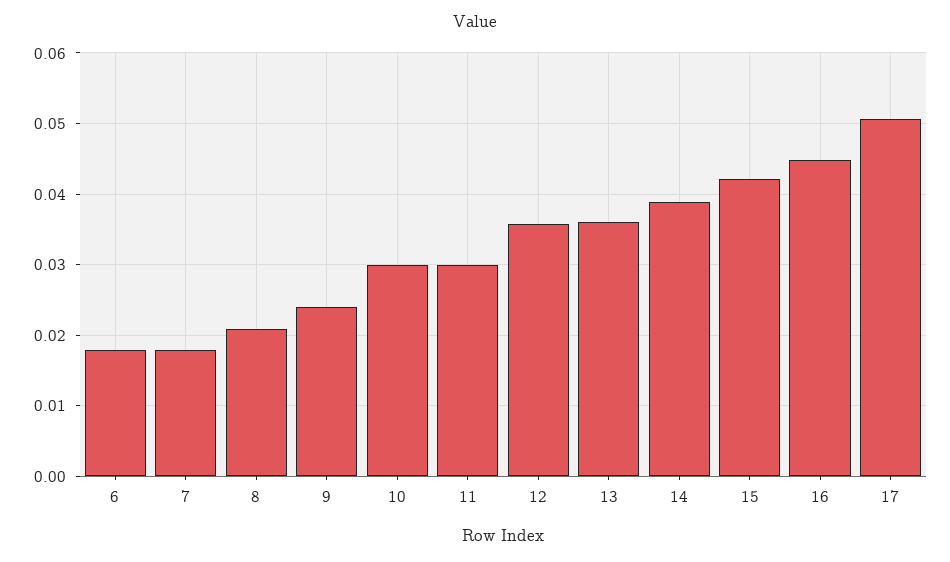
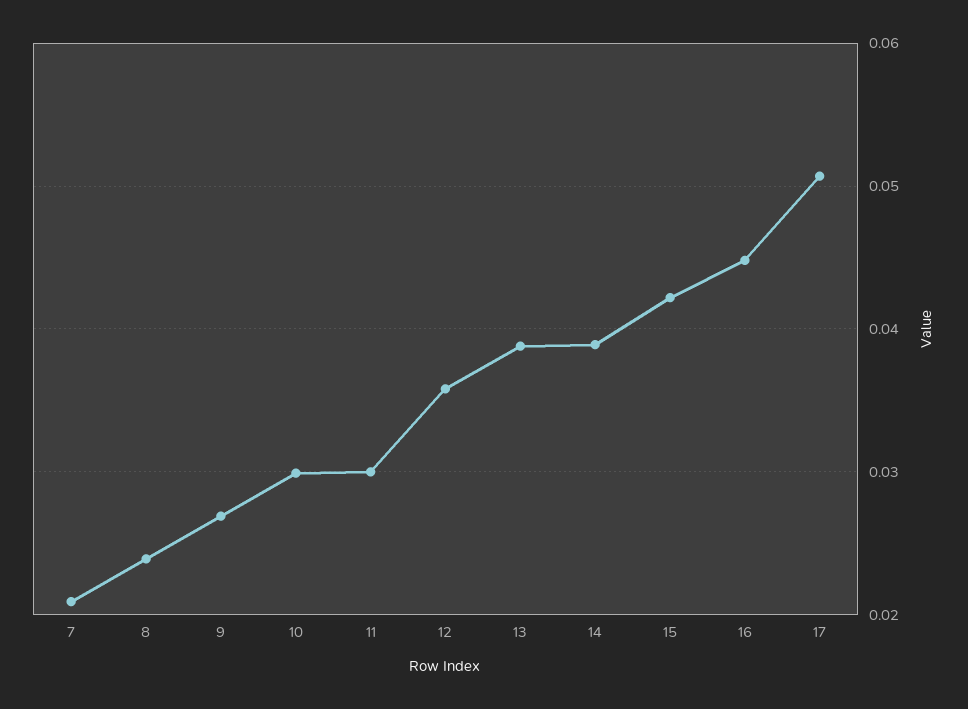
6: 0.018 -> none
7: 0.018 -> 0.021
8: 0.021 -> 0.024
9: 0.024 -> 0.027
13: 0.036 -> 0.039

